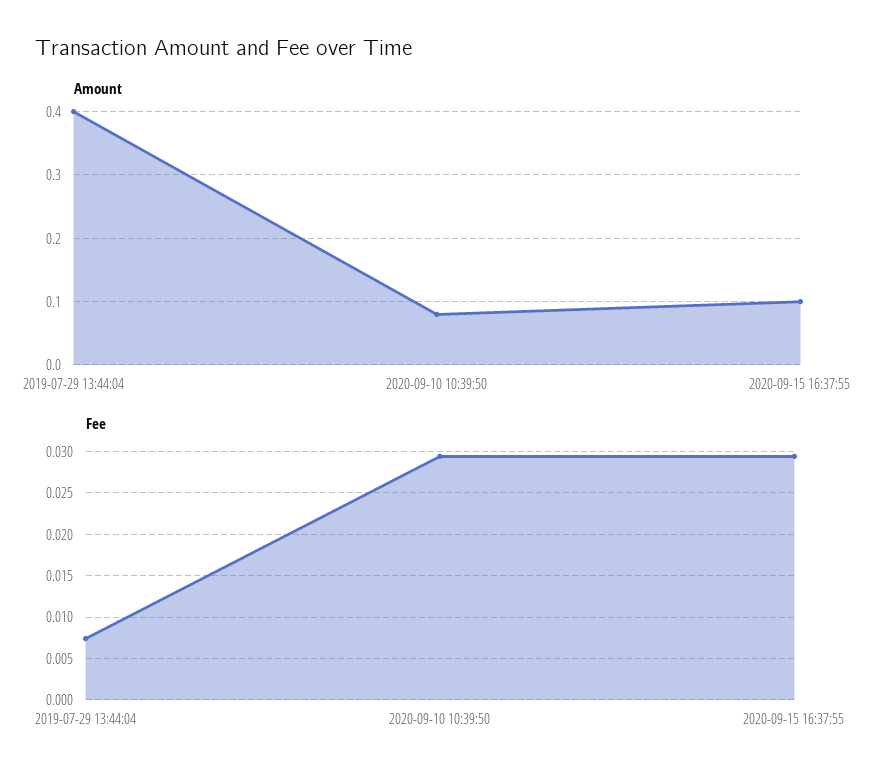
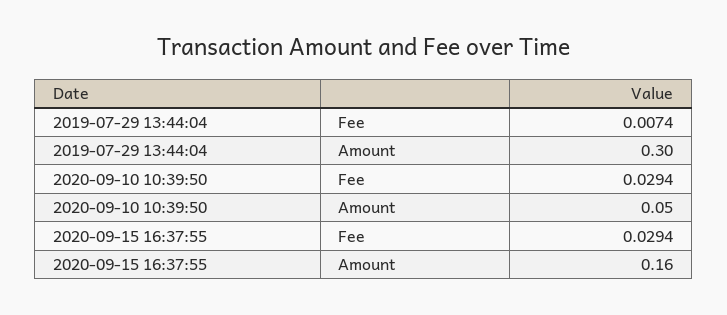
Amount, 2019-07-29 13:44:04: 0.4 -> 0.3
Amount, 2020-09-10 10:39:50: 0.08 -> 0.05
Amount, 2020-09-15 16:37:55: 0.1 -> 0.16

